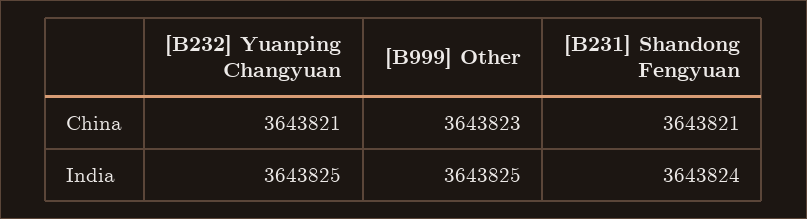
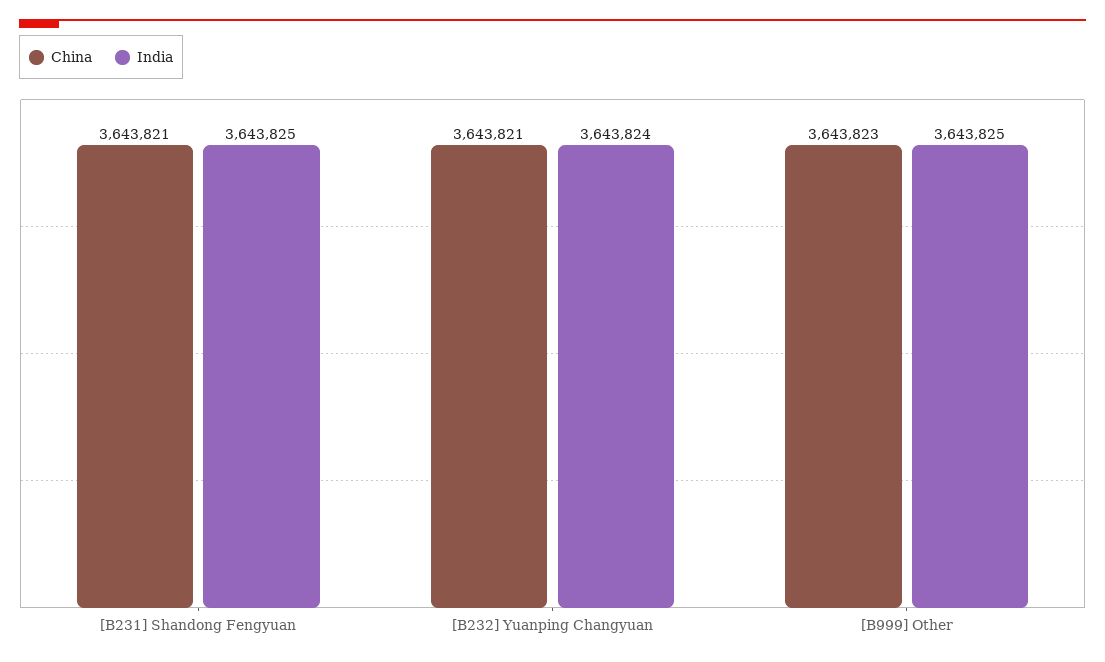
India, [B232] Yuanping Changyuan: 3643825 -> 3643824
India, [B231] Shandong Fengyuan: 3643824 -> 3643825

